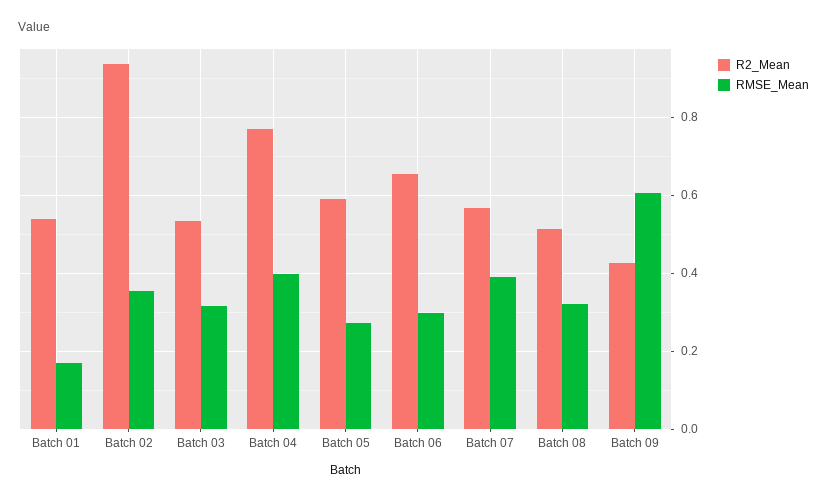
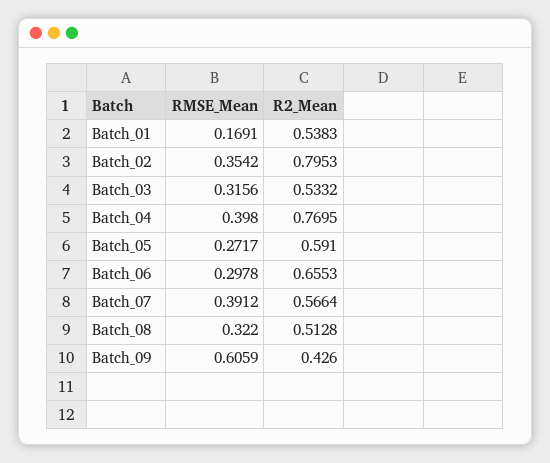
R2_Mean, Batch 02: 0.94 -> 0.7953

